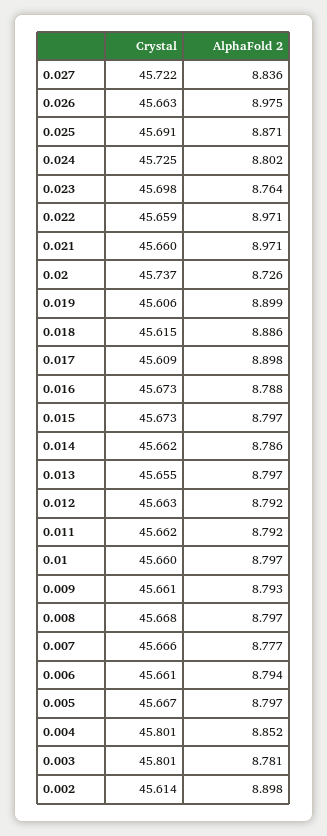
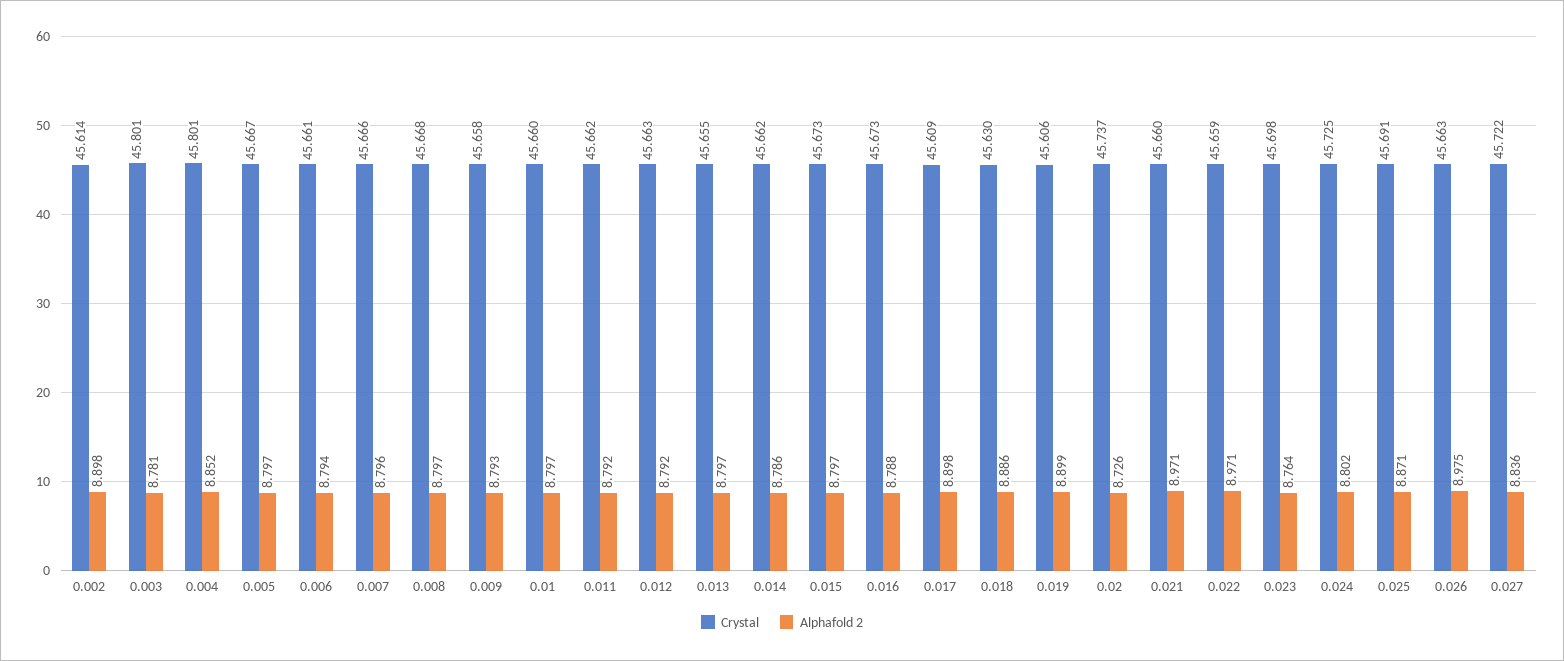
Crystal, 0.018: 45.615 -> 45.63
Crystal, 0.009: 45.661 -> 45.658
AlphaFold 2, 0.007: 8.777 -> 8.796

